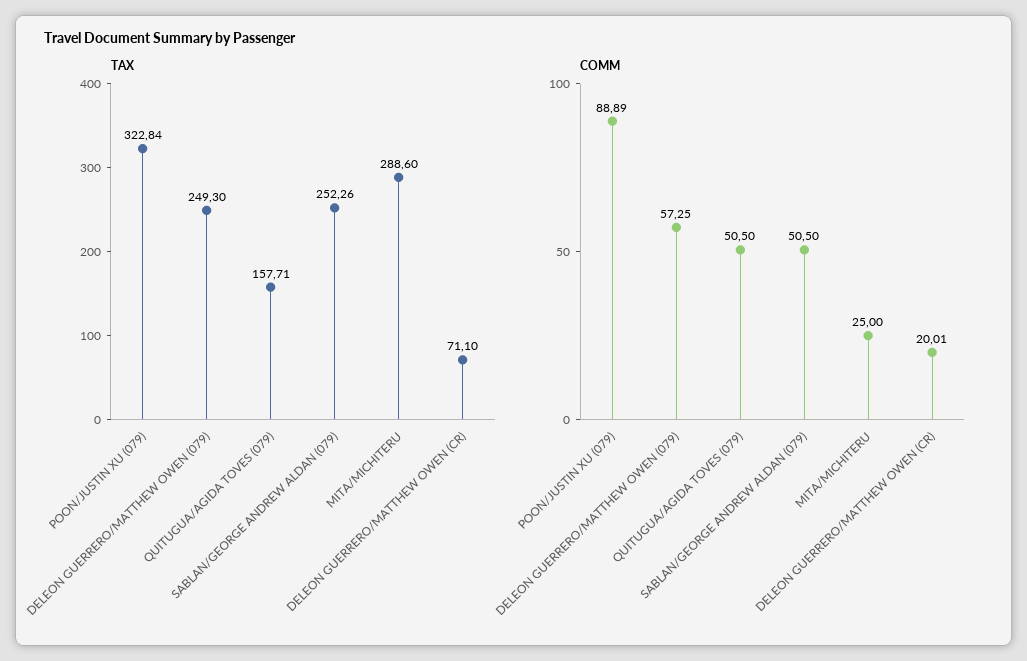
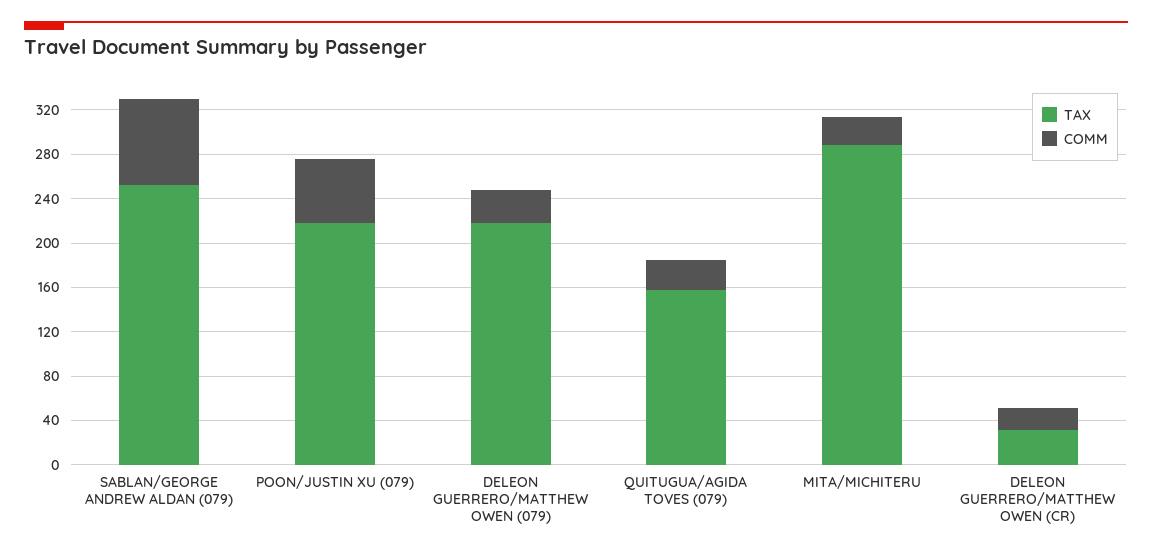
TAX, POON/JUSTIN XU (079): 322.84 -> 220
TAX, DELEON GUERRERO/MATTHEW OWEN (079): 249.3 -> 220
TAX, DELEON GUERRERO/MATTHEW OWEN (CR): 71.1 -> 30
COMM, POON/JUSTIN XU (079): 88.89 -> 60
COMM, DELEON GUERRERO/MATTHEW OWEN (079): 57.25 -> 30
COMM, QUITUGUA/AGIDA TOVES (079): 50.5 -> 30
COMM, SABLAN/GEORGE ANDREW ALDAN (079): 50.5 -> 80

